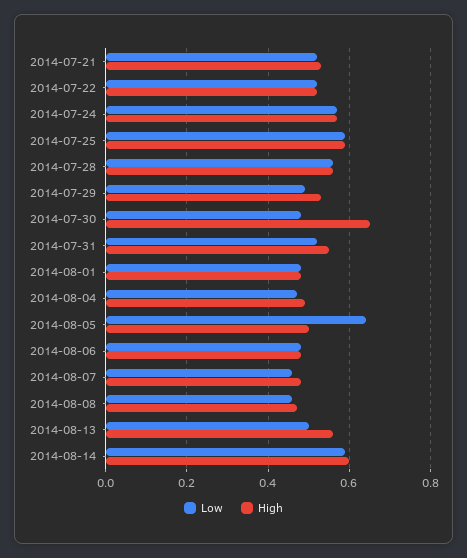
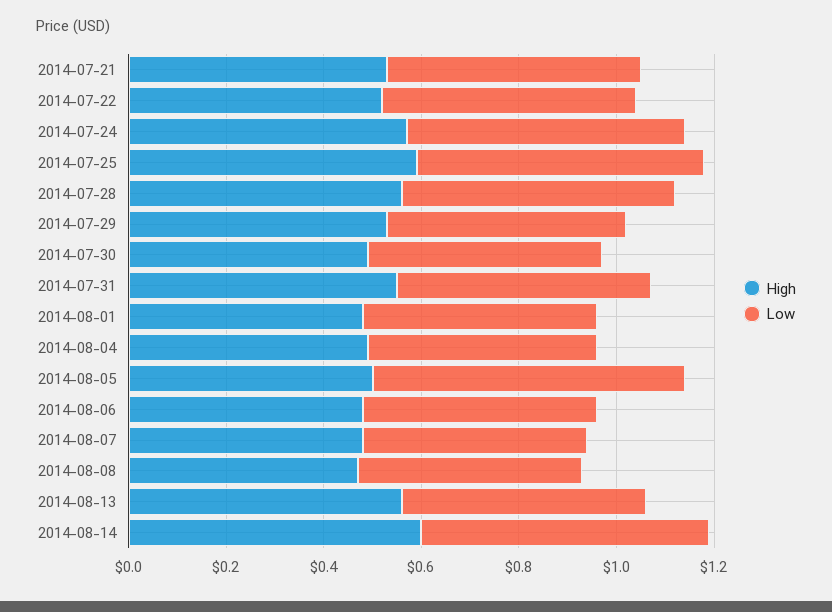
High, 2014-07-30: 0.65 -> 0.5

